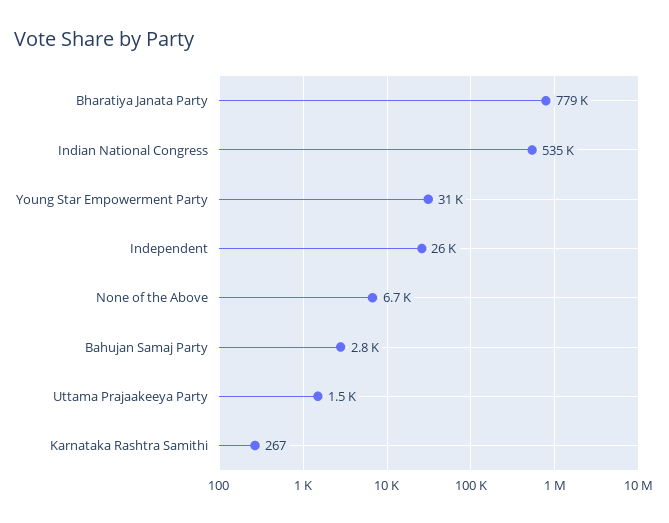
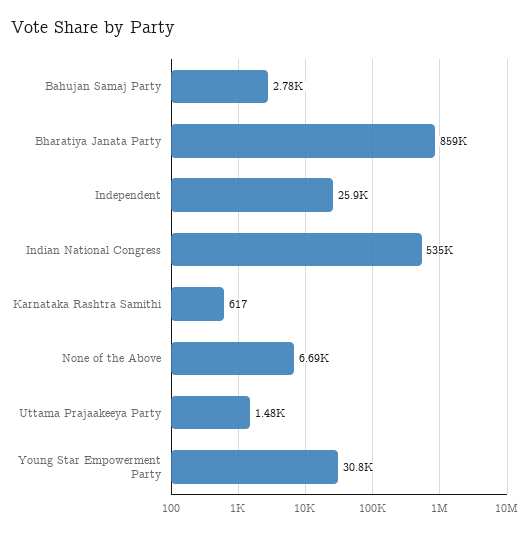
Bharatiya Janata Party: 779000 -> 859000
Karnataka Rashtra Samithi: 267 -> 617

